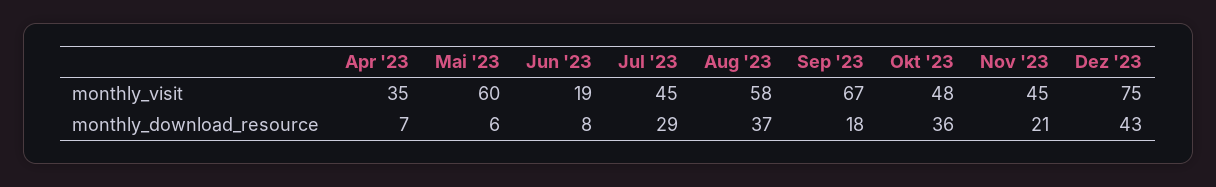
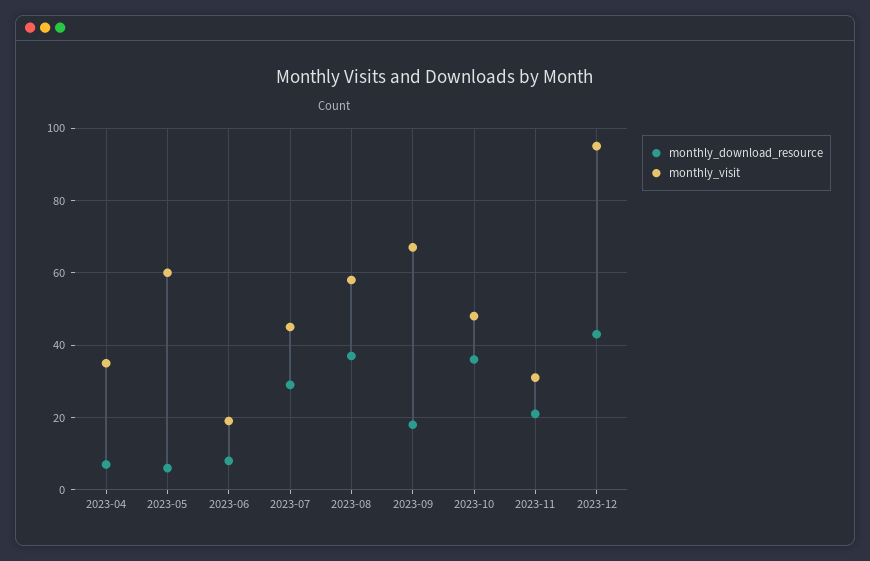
monthly_visit, Nov '23: 45 -> 30
monthly_visit, Dez '23: 75 -> 95

